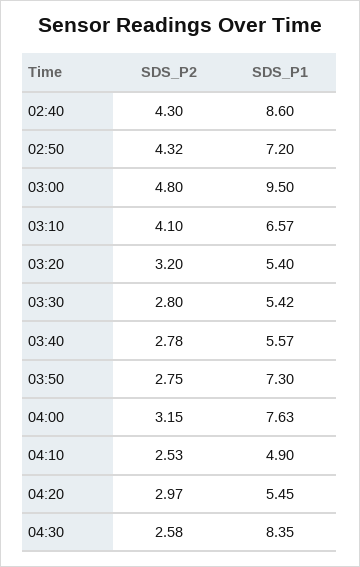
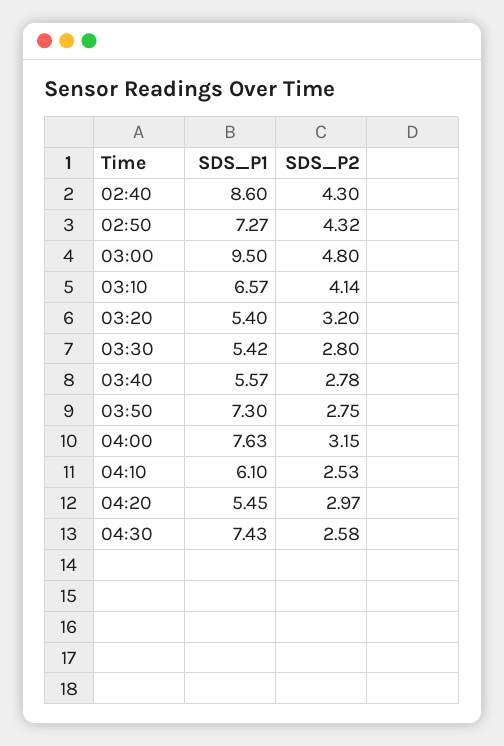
SDS_P1, 02:50: 7.2 -> 7.27
SDS_P2, 03:10: 4.1 -> 4.14
SDS_P1, 04:10: 4.9 -> 6.1
SDS_P1, 04:30: 8.35 -> 7.43

